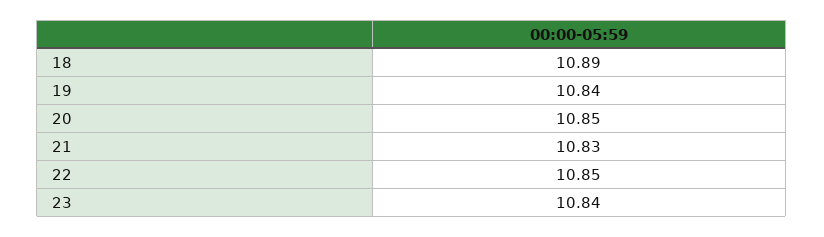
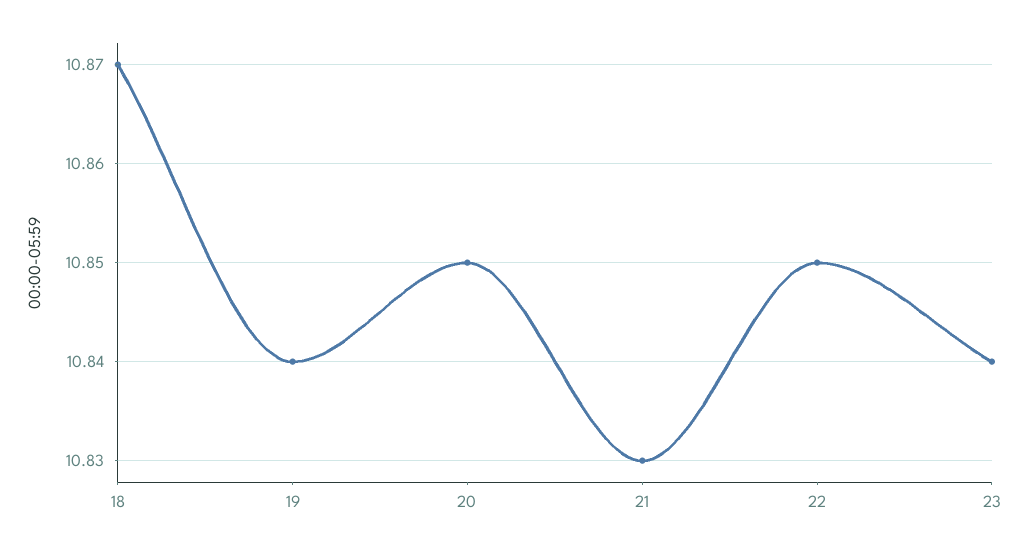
18: 10.89 -> 10.87

